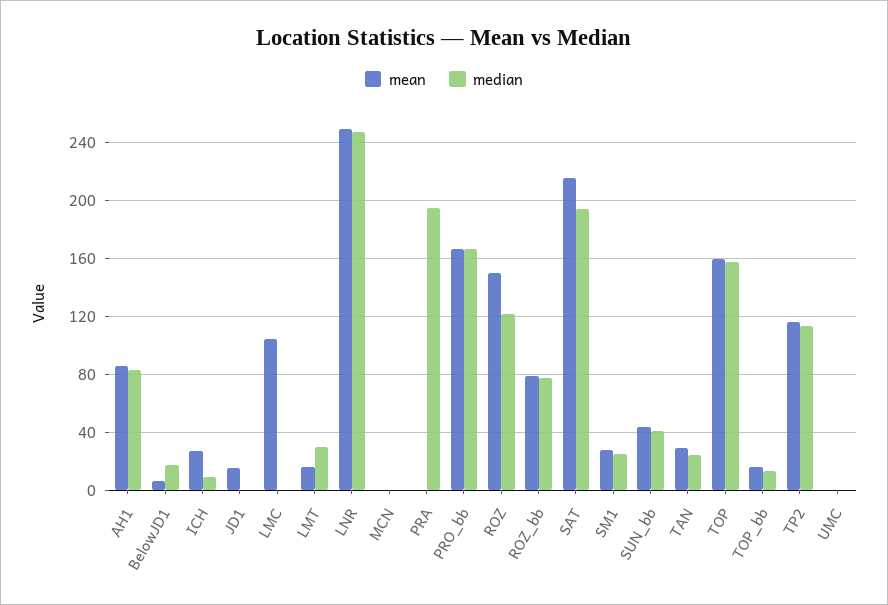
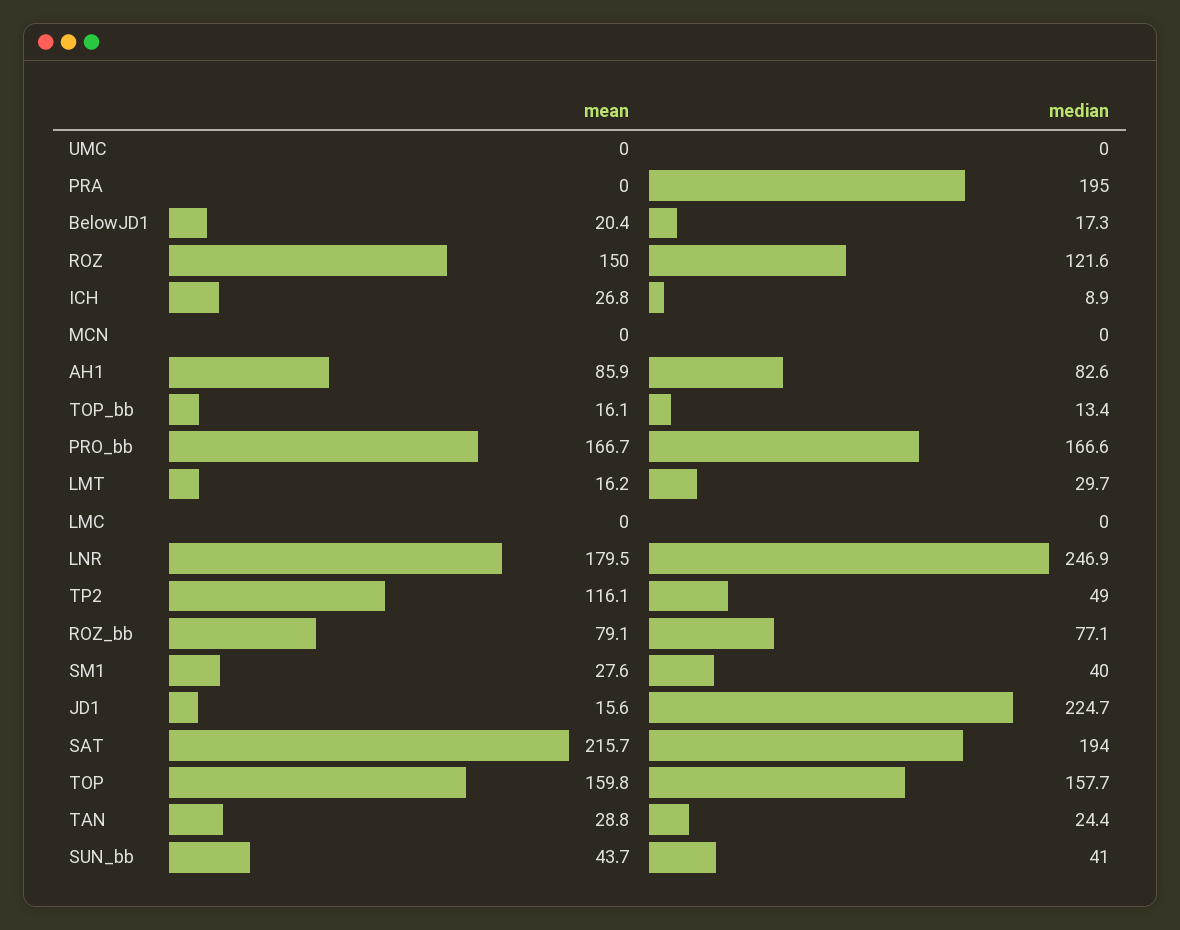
mean, BelowJD1: 5 -> 20.4
median, JD1: 0 -> 224.7
mean, LMC: 105 -> 0
mean, LNR: 250 -> 179.5
median, SM1: 25 -> 40
median, TP2: 115 -> 49

